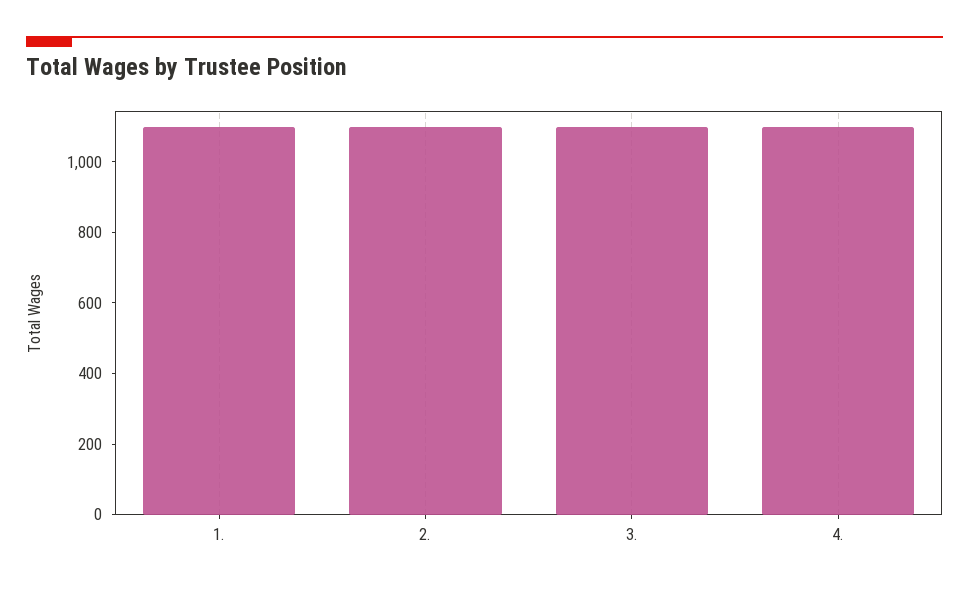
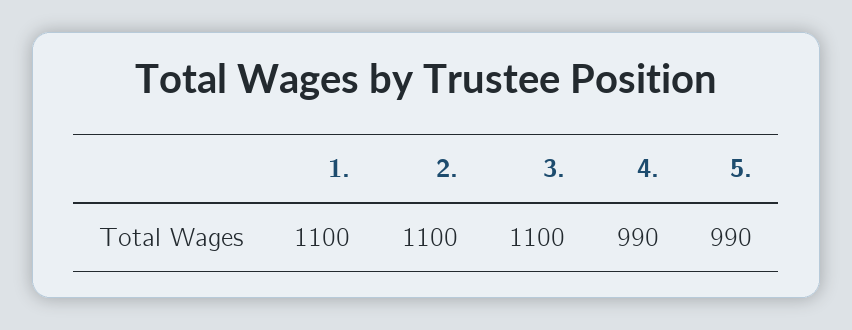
4.: 1100 -> 990
5.: none -> 990

